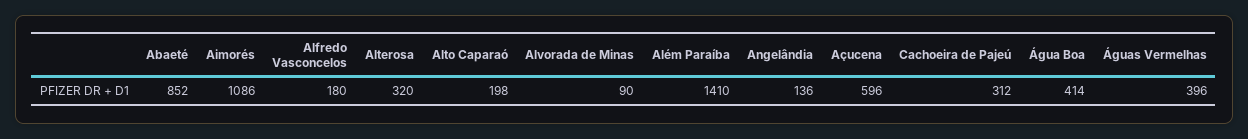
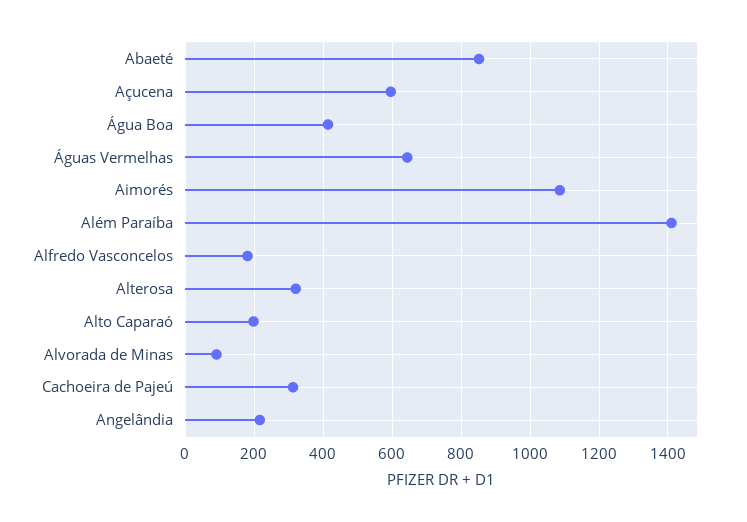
Angelândia: 136 -> 220
Águas Vermelhas: 396 -> 640

